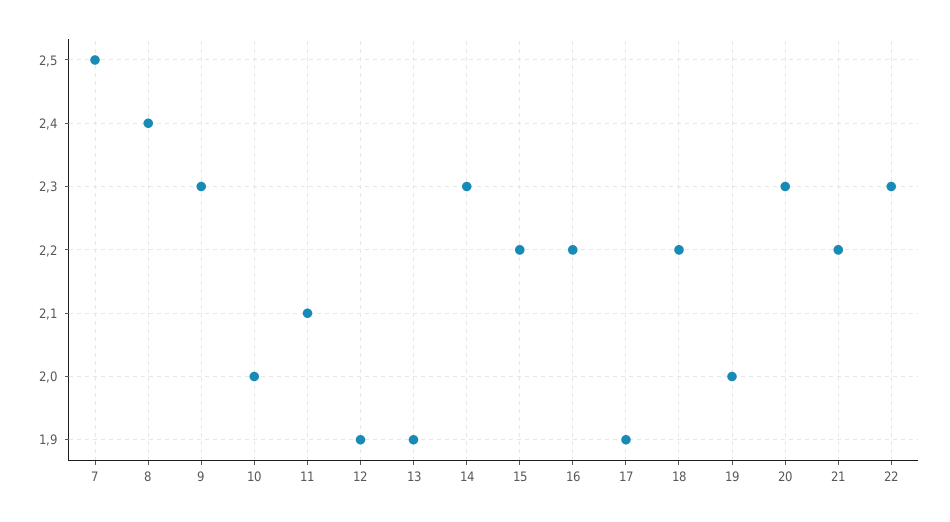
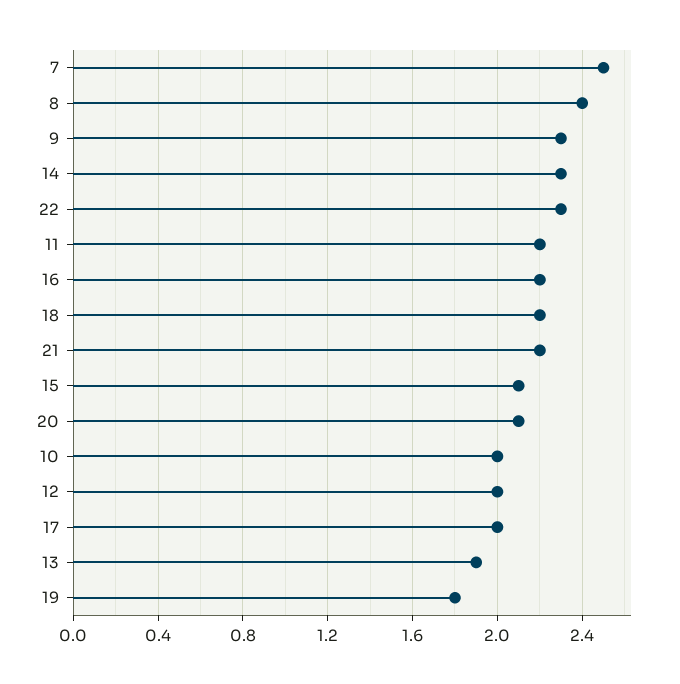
11: 2.1 -> 2.2
12: 1.9 -> 2
15: 2.2 -> 2.1
17: 1.9 -> 2
19: 2 -> 1.8
20: 2.3 -> 2.1

